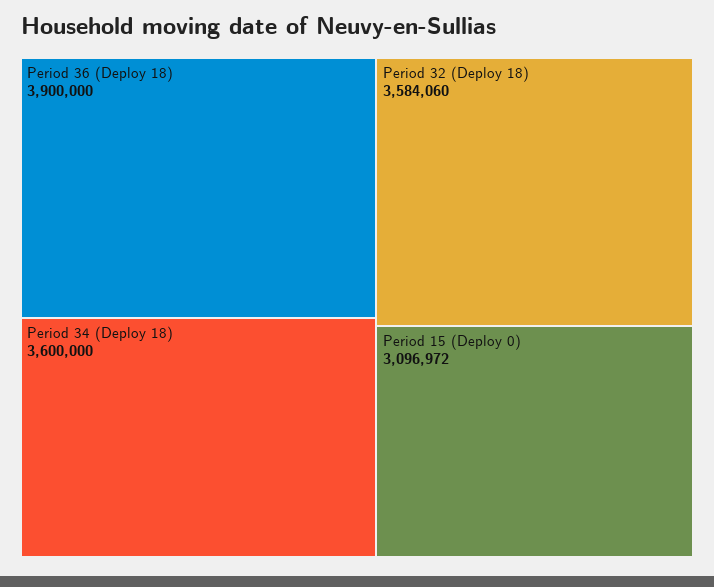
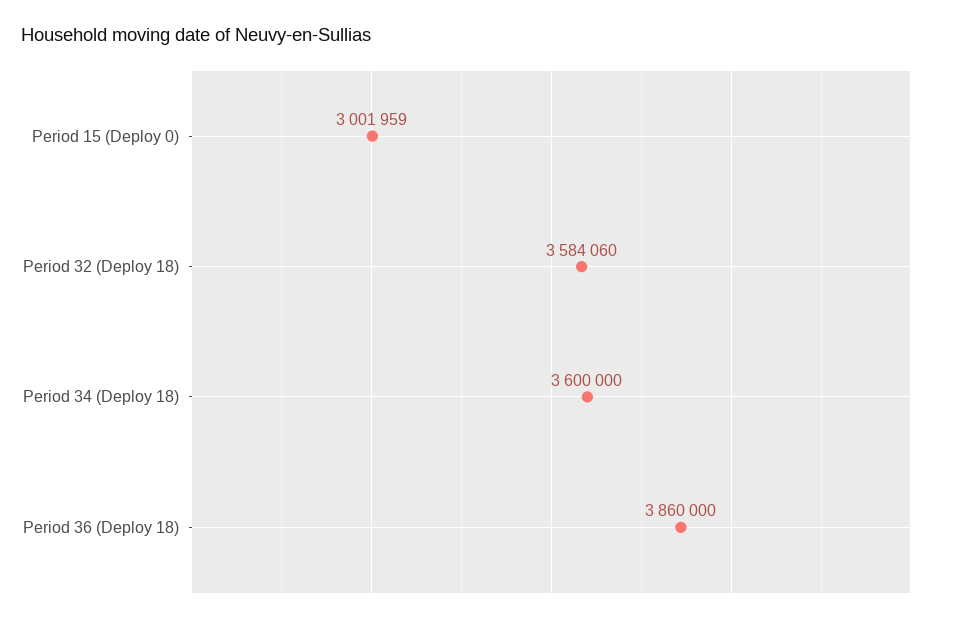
Period 36 (Deploy 18): 3900000 -> 3860000
Period 15 (Deploy 0): 3096972 -> 3001959

